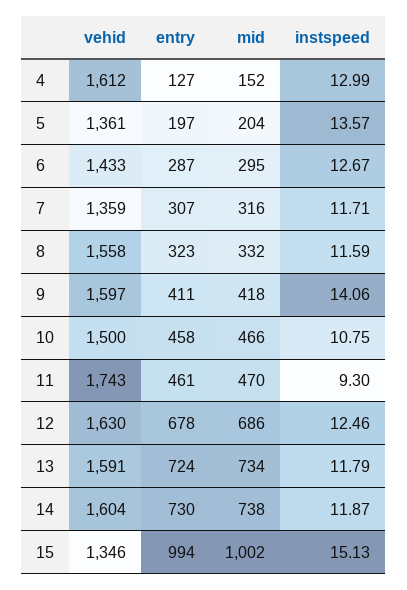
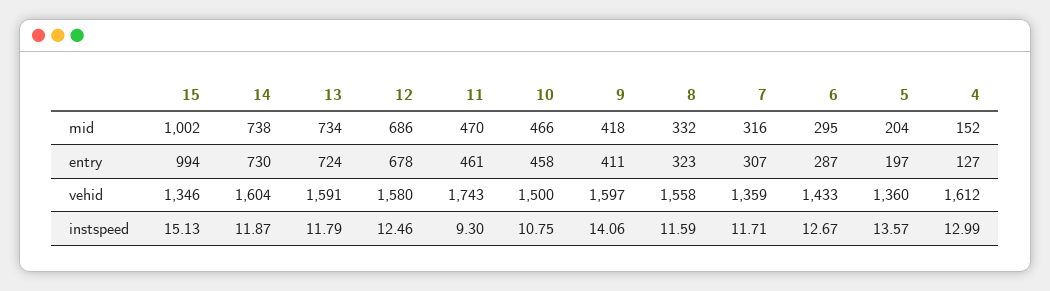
vehid, 5: 1361 -> 1360
vehid, 12: 1630 -> 1580

